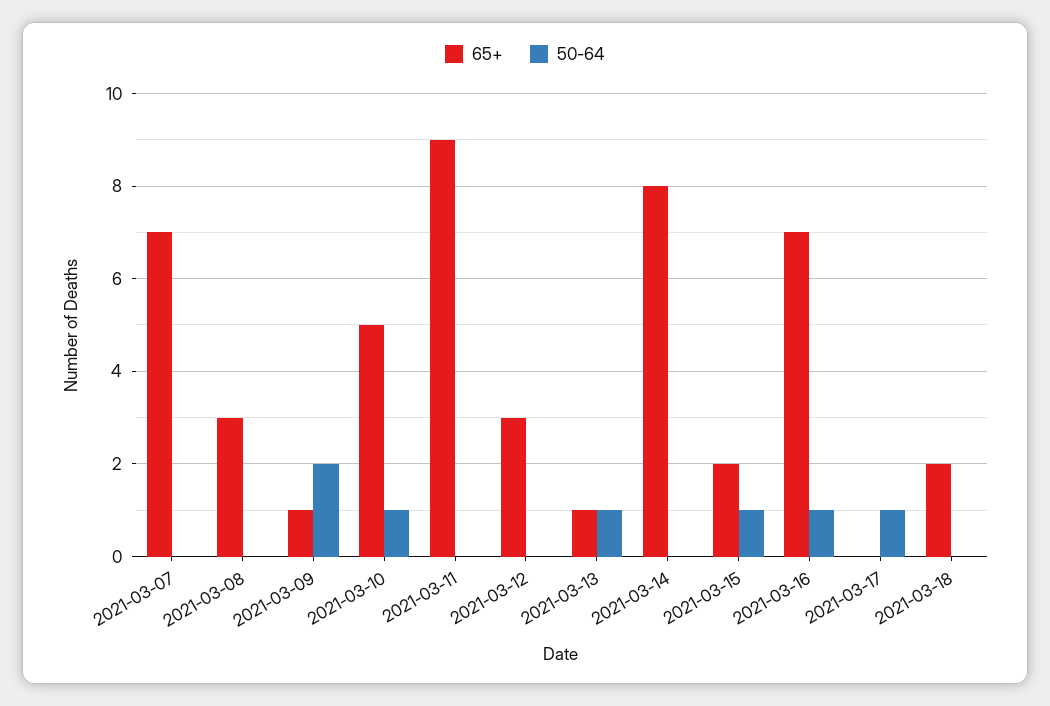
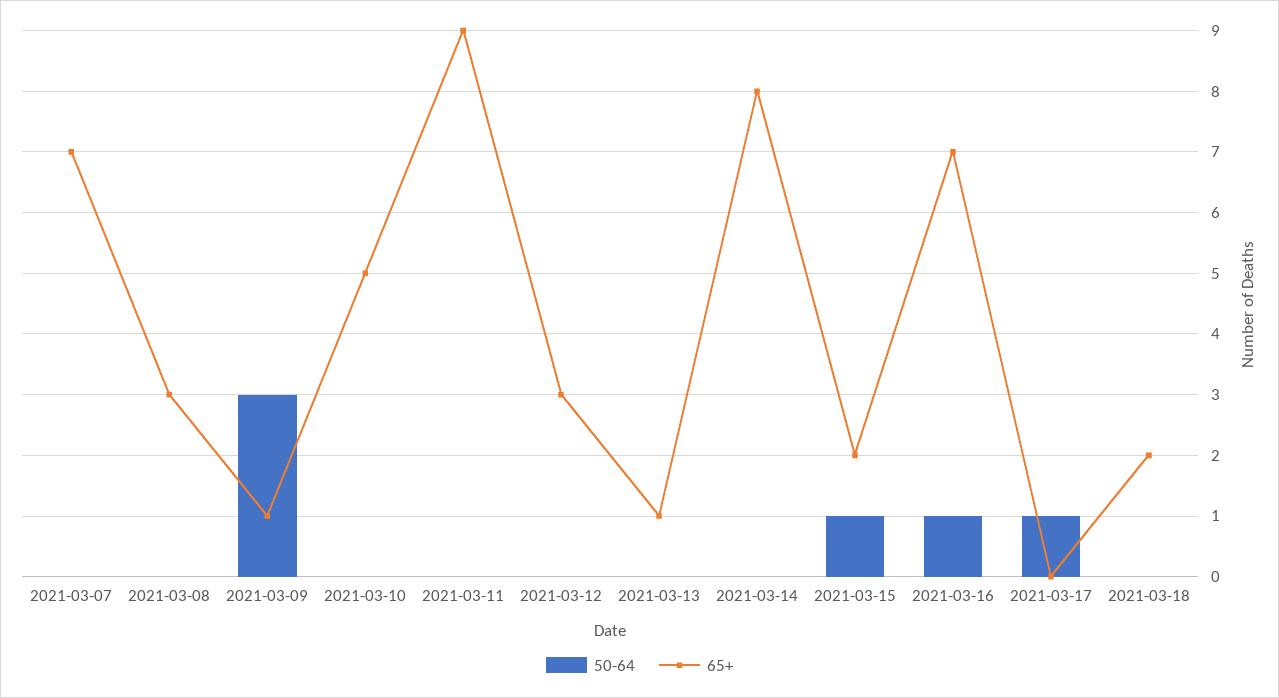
50-64, 2021-03-09: 2 -> 3
50-64, 2021-03-10: 1 -> 0
50-64, 2021-03-13: 1 -> 0

